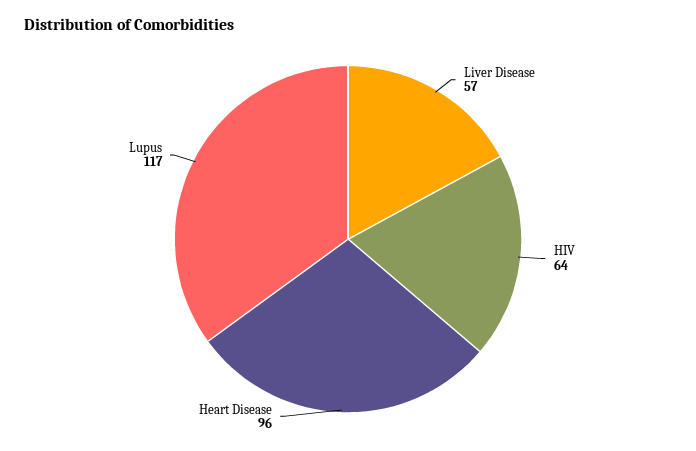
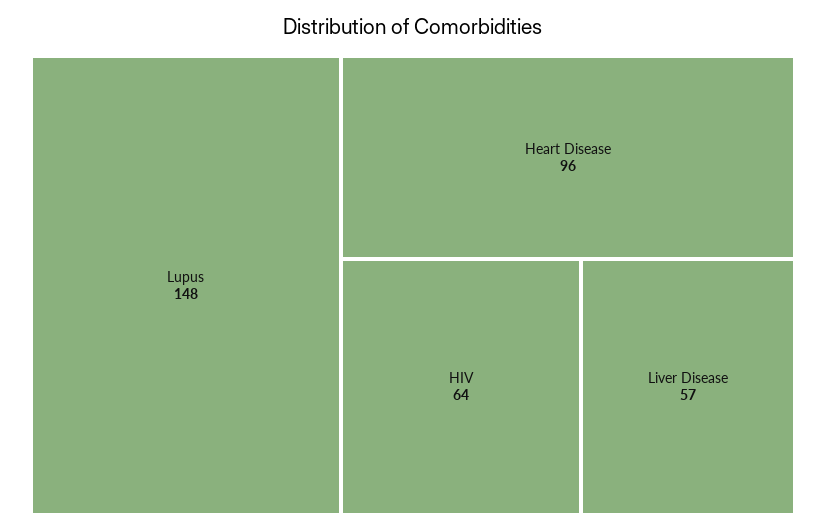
Lupus: 117 -> 148

